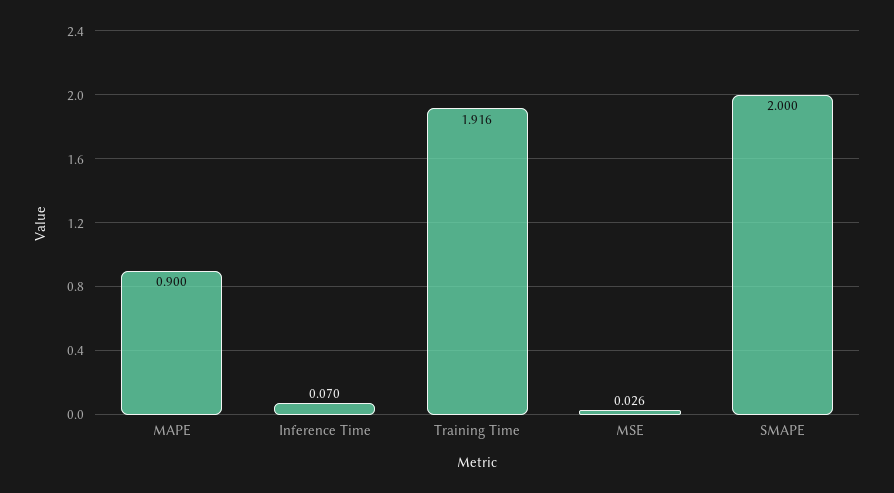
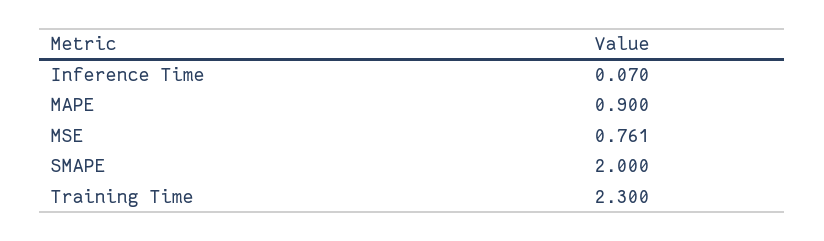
Training Time: 1.916 -> 2.3
MSE: 0.026 -> 0.761

